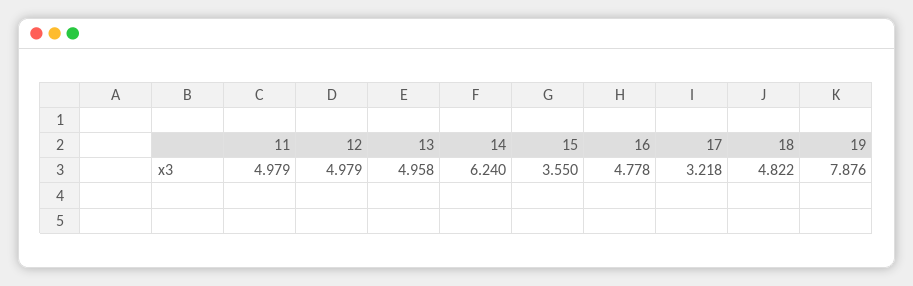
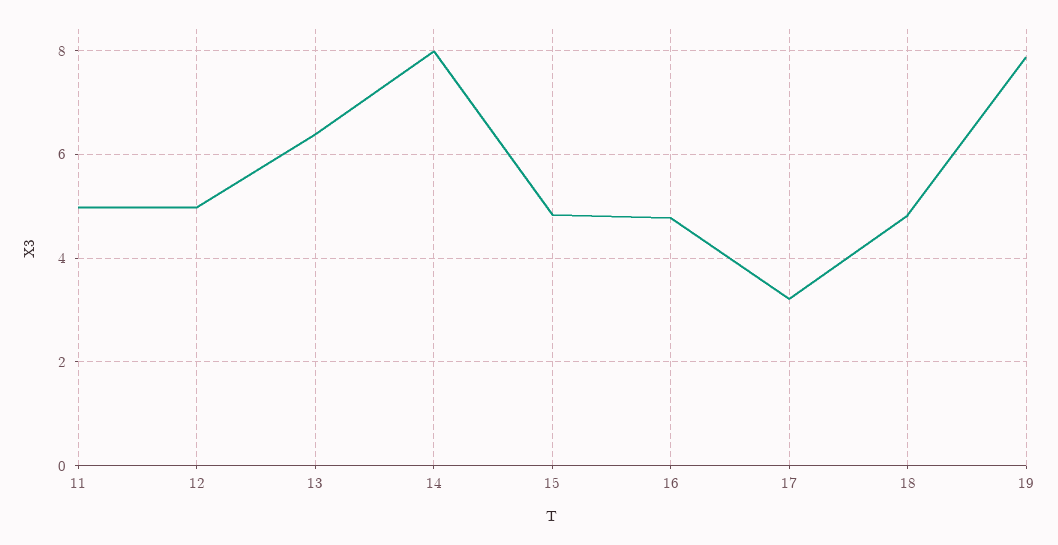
13: 4.958 -> 6.4
14: 6.24 -> 8
15: 3.55 -> 4.8

